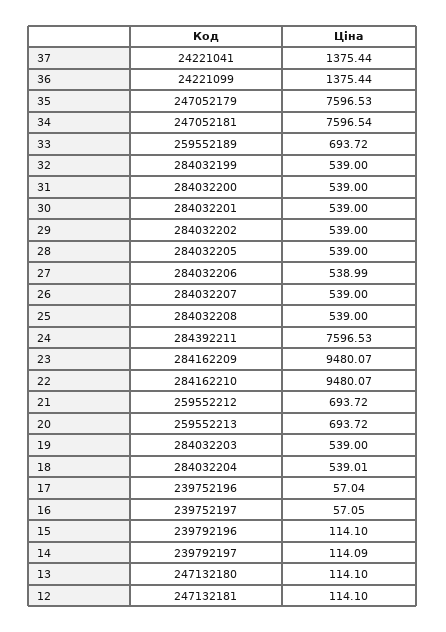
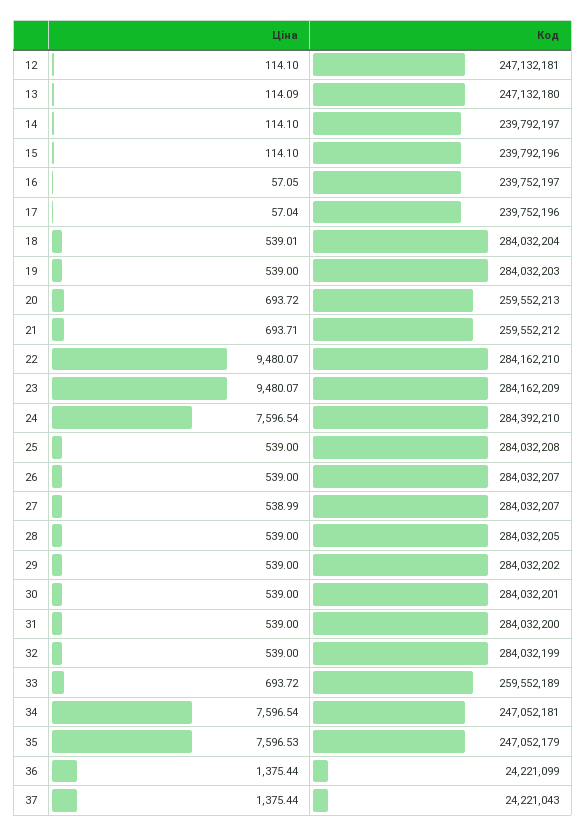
Код, 37: 24221041 -> 24221043
Код, 27: 284032206 -> 284032207
Код, 24: 284392211 -> 284392210
Ціна, 24: 7596.53 -> 7596.54
Ціна, 21: 693.72 -> 693.71
Ціна, 14: 114.09 -> 114.1
Ціна, 13: 114.1 -> 114.09

